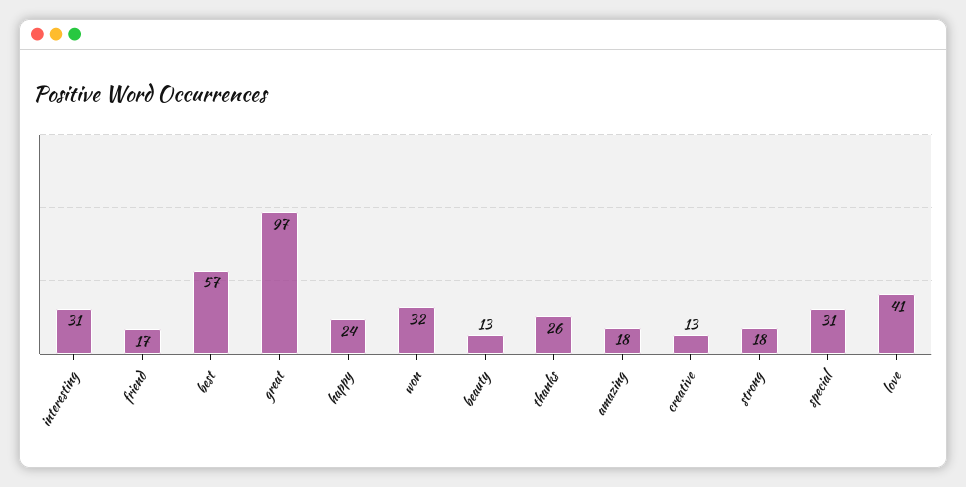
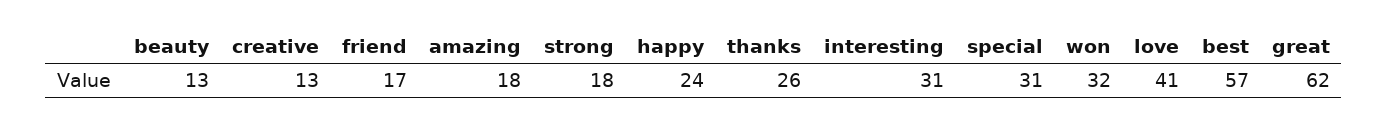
great: 97 -> 62

